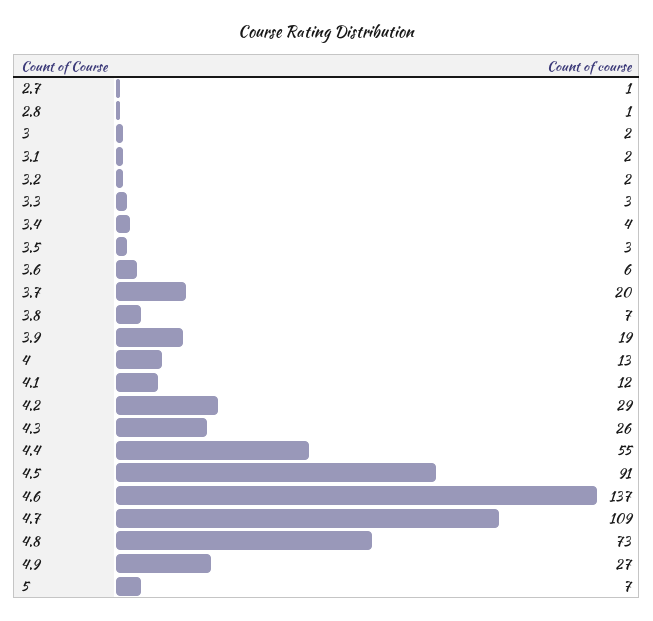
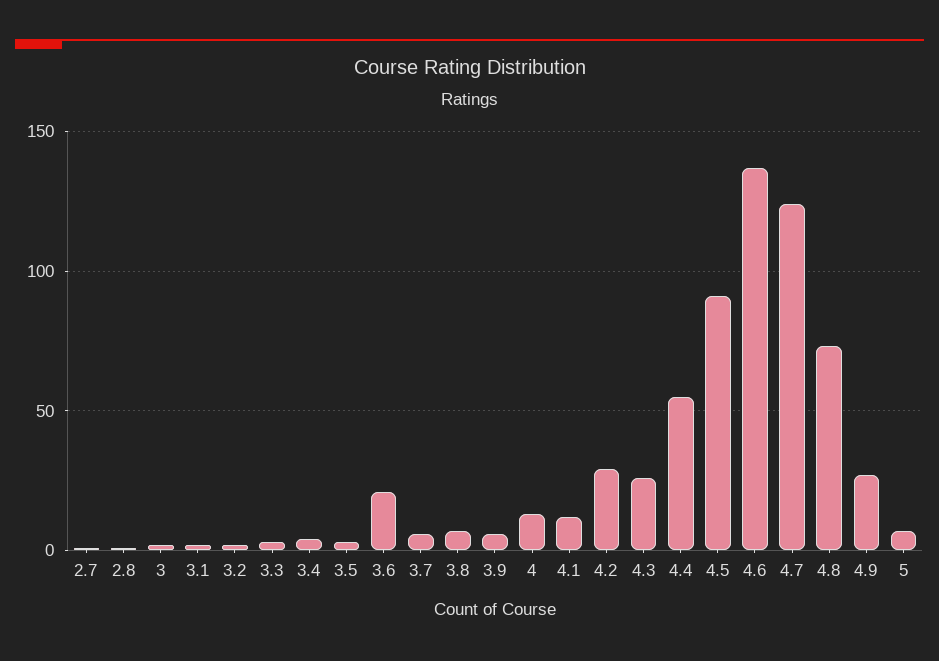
3.6: 6 -> 20
3.7: 20 -> 5
3.9: 19 -> 5
4.7: 109 -> 125

